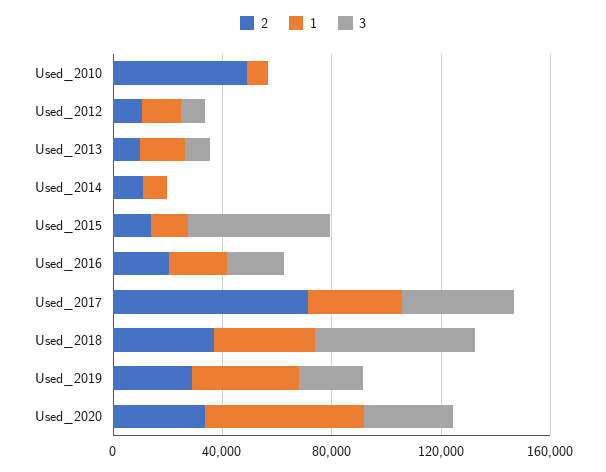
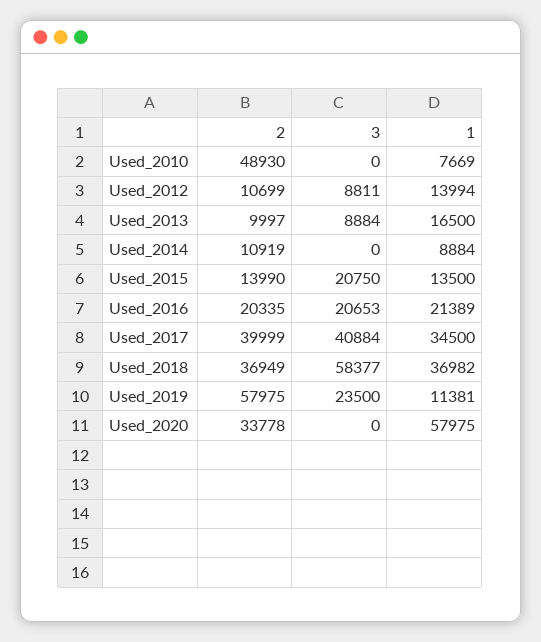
3, Used_2015: 50000 -> 20750
2, Used_2017: 70000 -> 39999
2, Used_2019: 30000 -> 57975
1, Used_2019: 40000 -> 11381
3, Used_2020: 30000 -> 0

